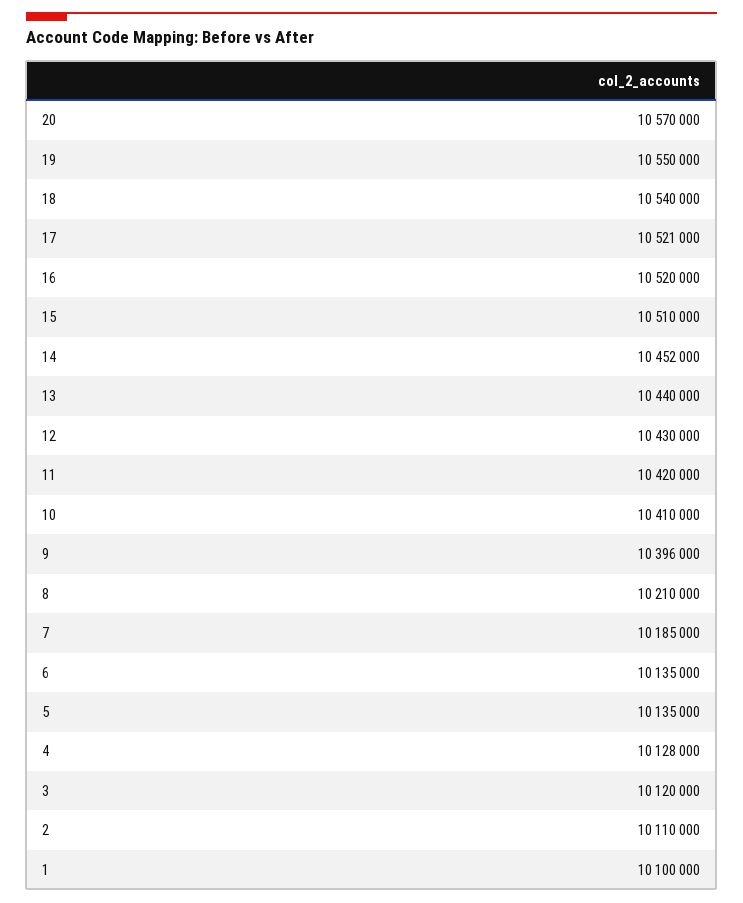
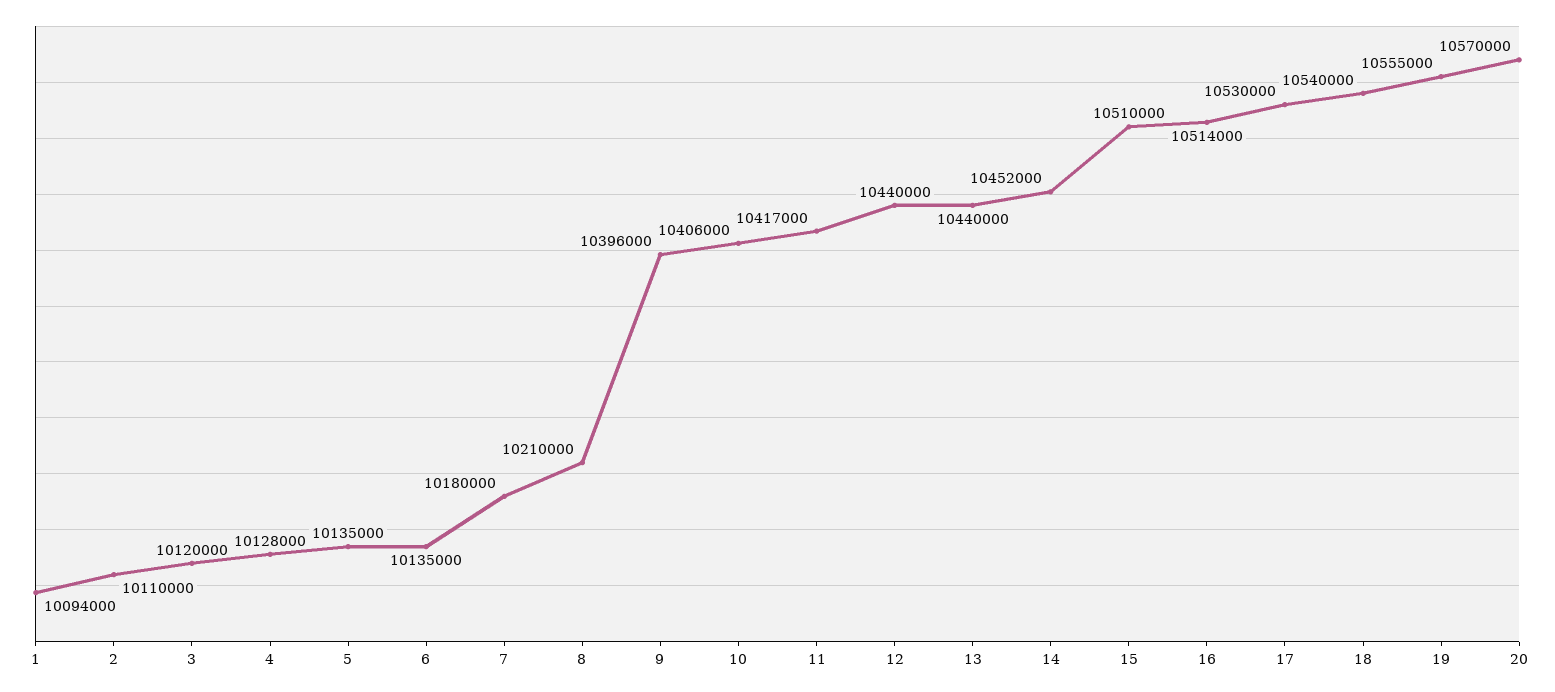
19: 10550000 -> 10555000
17: 10521000 -> 10530000
16: 10520000 -> 10514000
12: 10430000 -> 10440000
11: 10420000 -> 10417000
10: 10410000 -> 10406000
7: 10185000 -> 10180000
1: 10100000 -> 10094000

